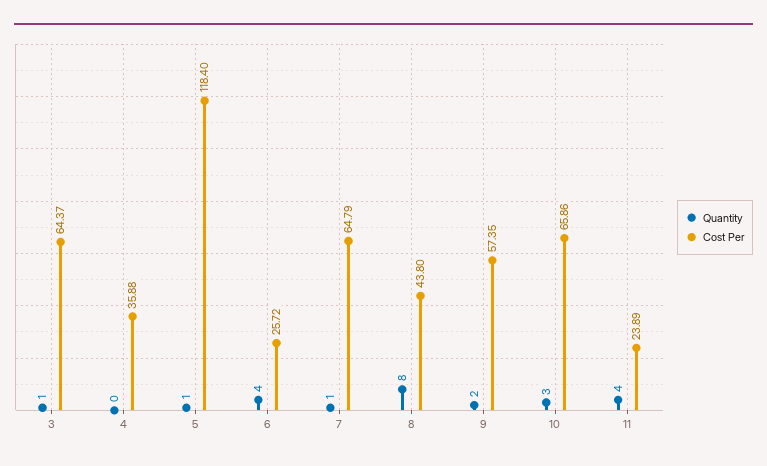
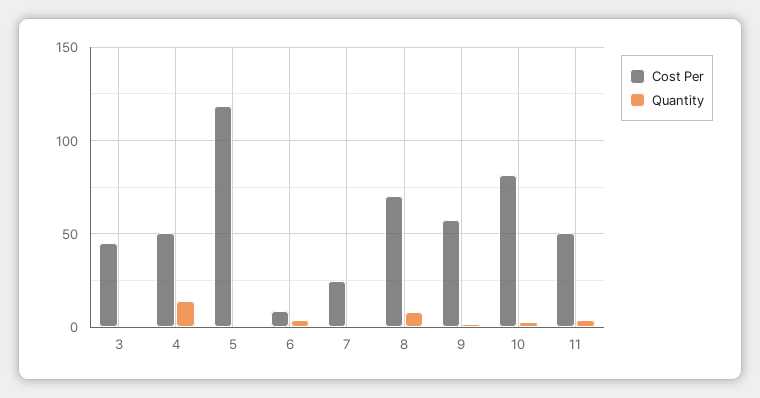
Cost Per, 3: 64.37 -> 45
Quantity, 4: 0 -> 15
Cost Per, 4: 35.88 -> 50
Cost Per, 6: 25.72 -> 10
Cost Per, 7: 64.79 -> 25
Cost Per, 8: 43.8 -> 70
Cost Per, 10: 65.86 -> 80
Cost Per, 11: 23.89 -> 50

